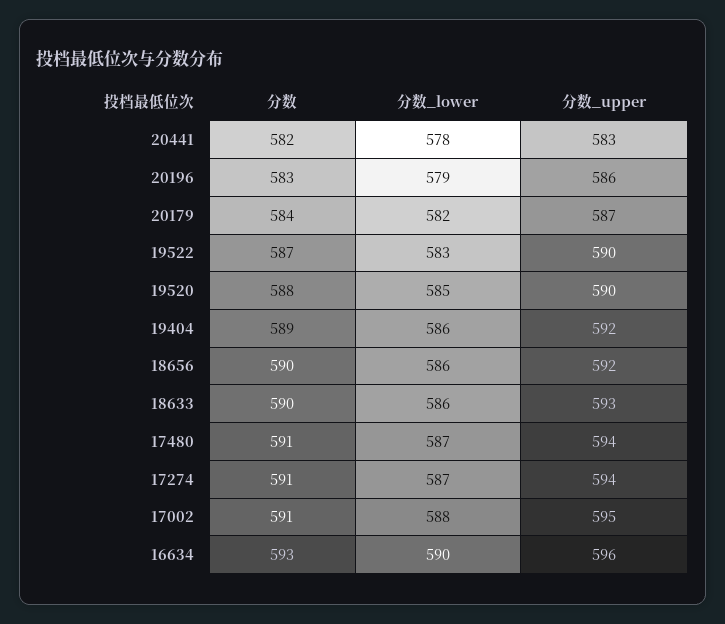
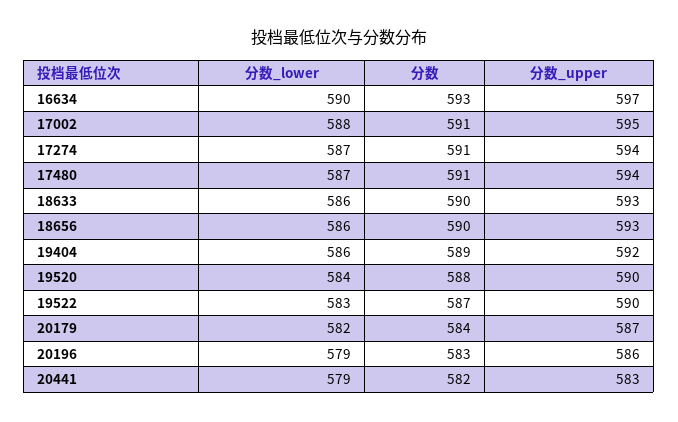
分数_lower, 20441: 578 -> 579
分数_lower, 19520: 585 -> 584
分数_upper, 18656: 592 -> 593
分数_upper, 16634: 596 -> 597

